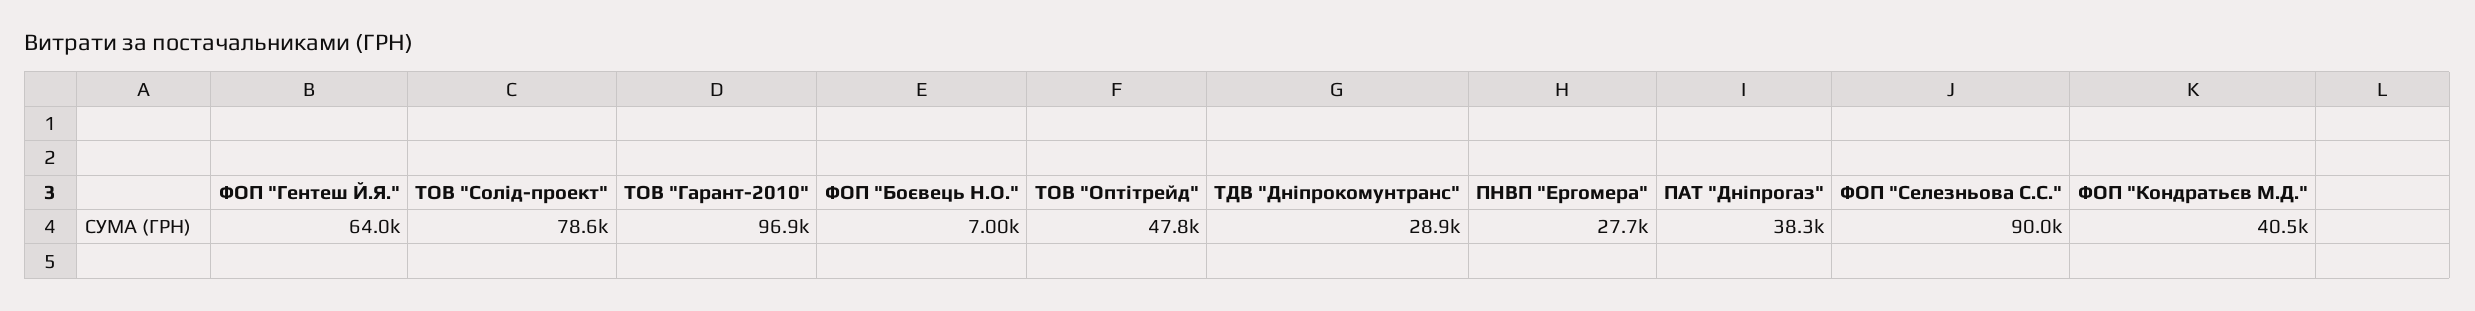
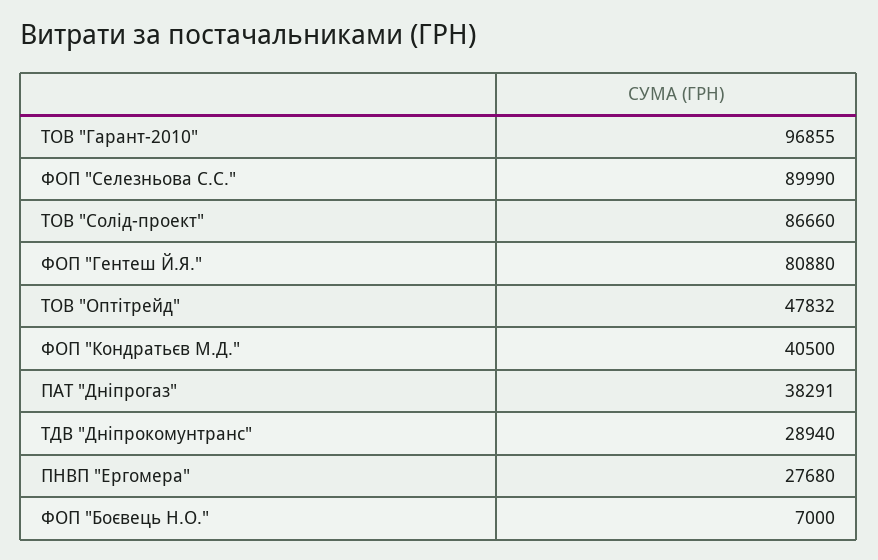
ФОП "Гентеш Й.Я.": 64000 -> 80880
ТОВ "Солід-проект": 78600 -> 86660

